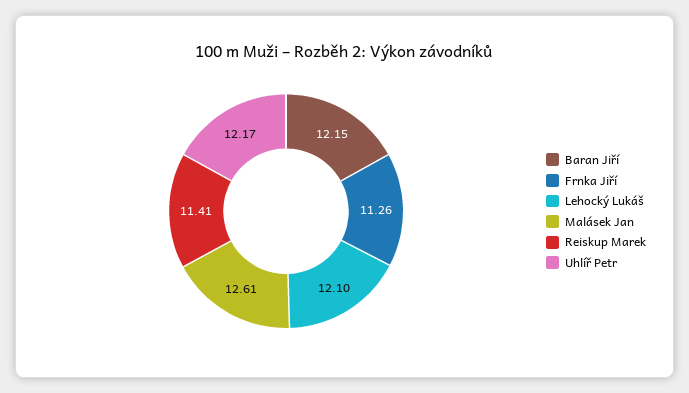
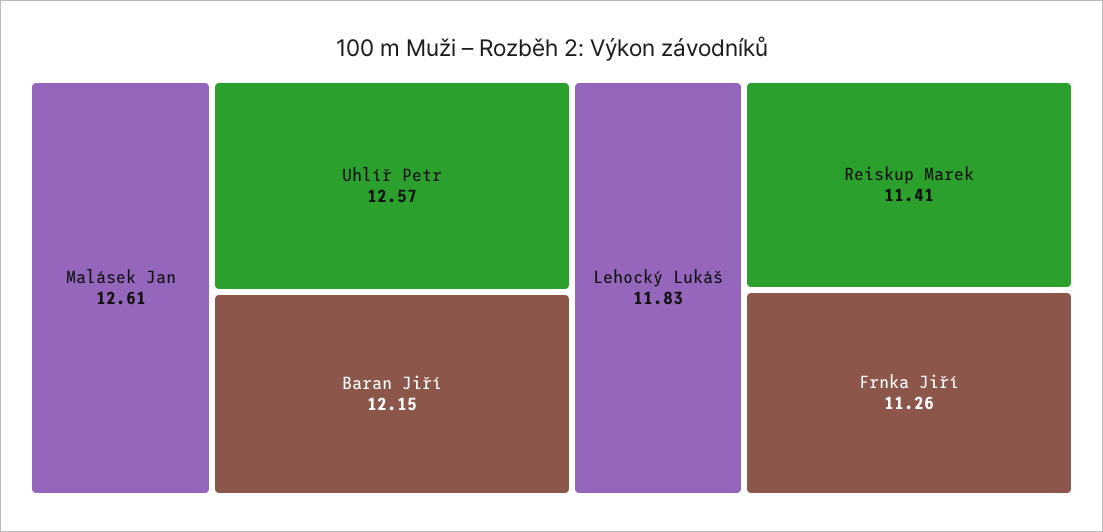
Lehocký Lukáš: 12.1 -> 11.83
Uhlíř Petr: 12.17 -> 12.57

